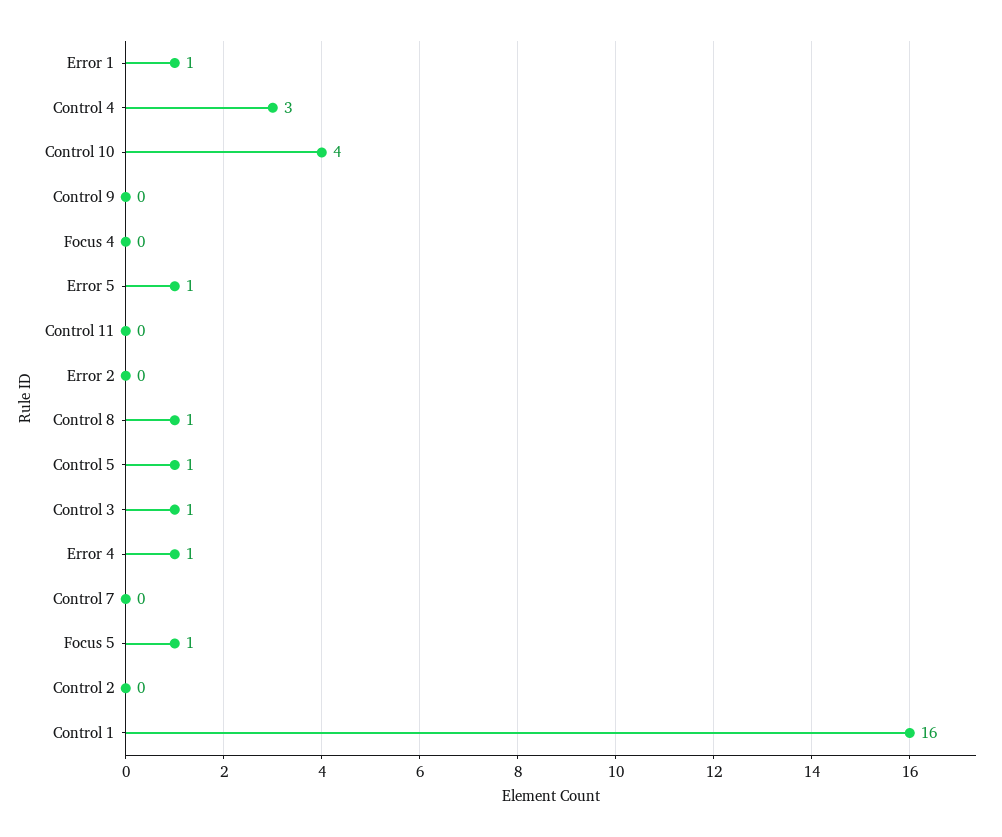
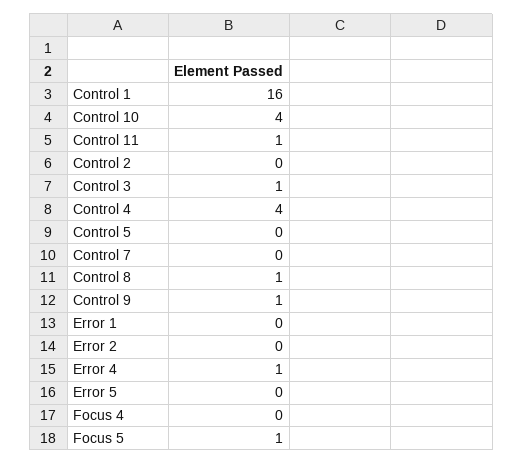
Error 1: 1 -> 0
Control 4: 3 -> 4
Control 9: 0 -> 1
Error 5: 1 -> 0
Control 11: 0 -> 1
Control 5: 1 -> 0

